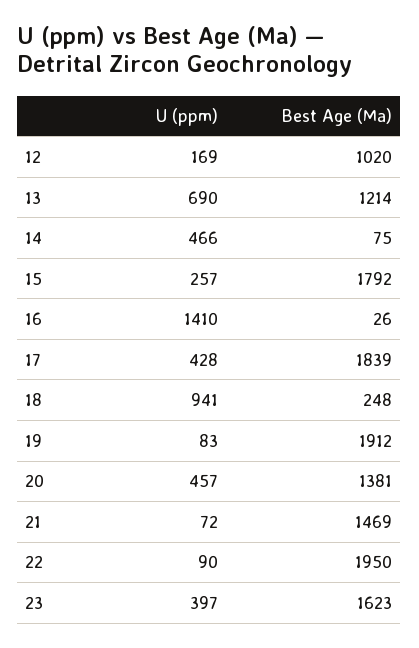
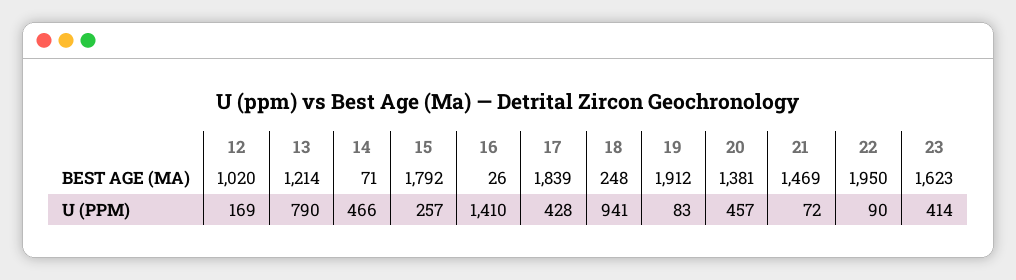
U (ppm), 13: 690 -> 790
Best Age (Ma), 14: 75 -> 71
U (ppm), 23: 397 -> 414

